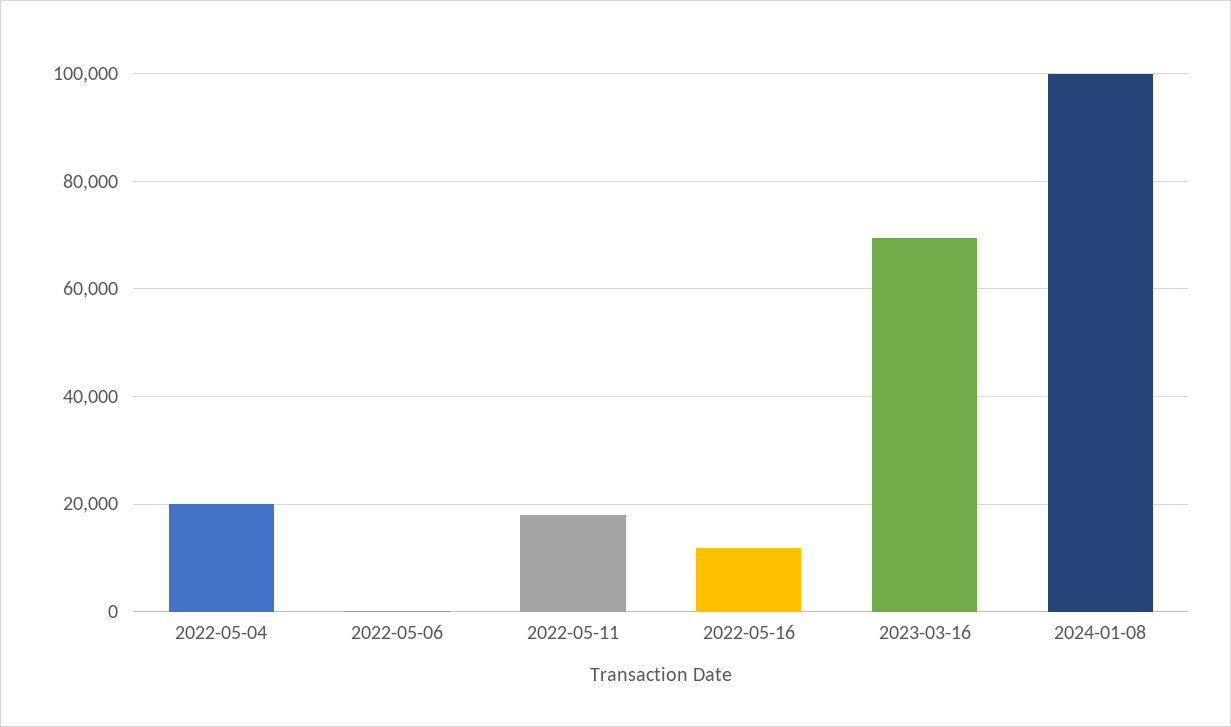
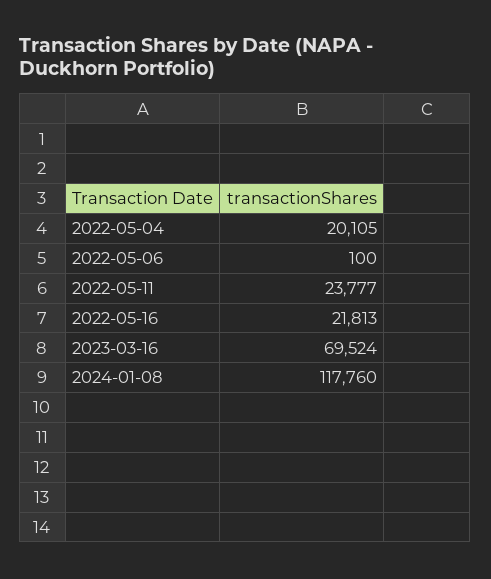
2022-05-11: 18000 -> 23777
2022-05-16: 12000 -> 21813
2024-01-08: 100000 -> 117760

